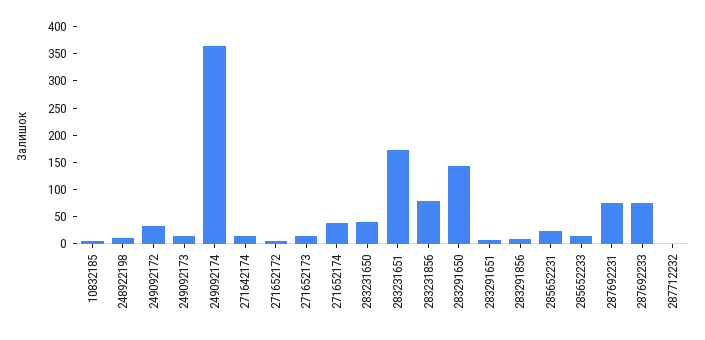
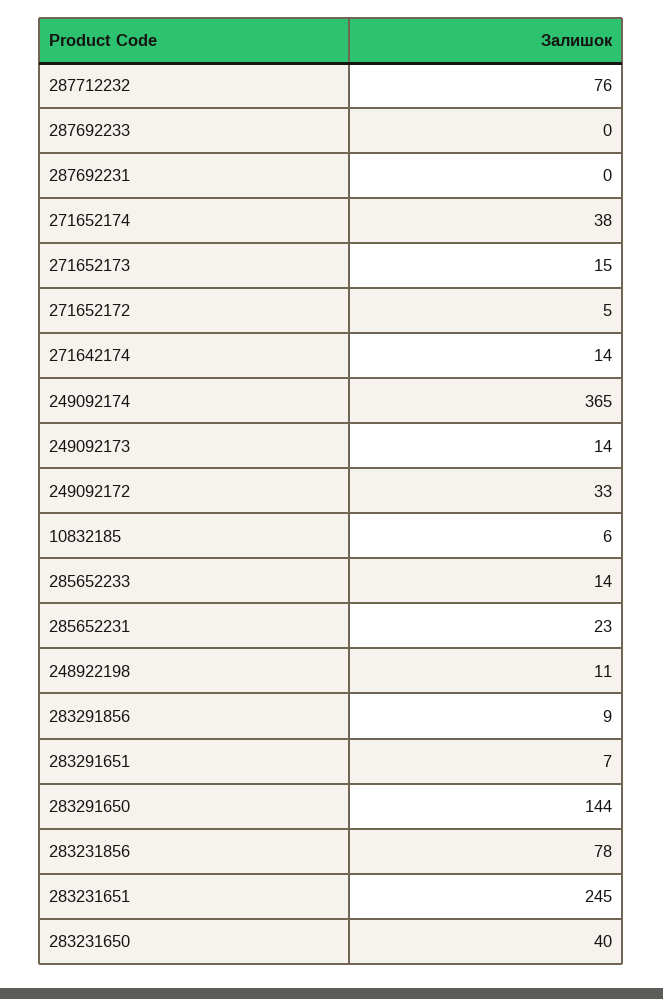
283231651: 175 -> 245
287692231: 75 -> 0
287692233: 75 -> 0
287712232: 0 -> 76

